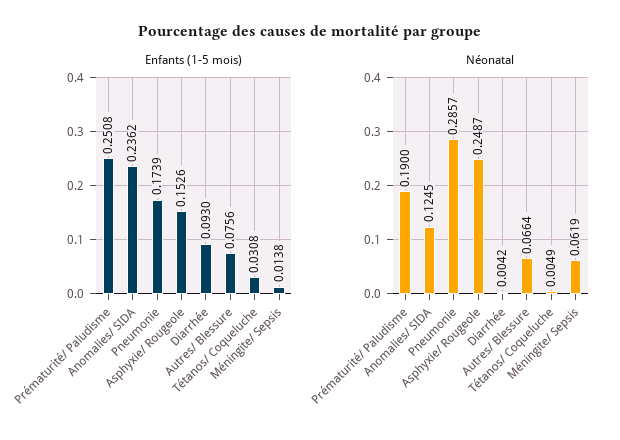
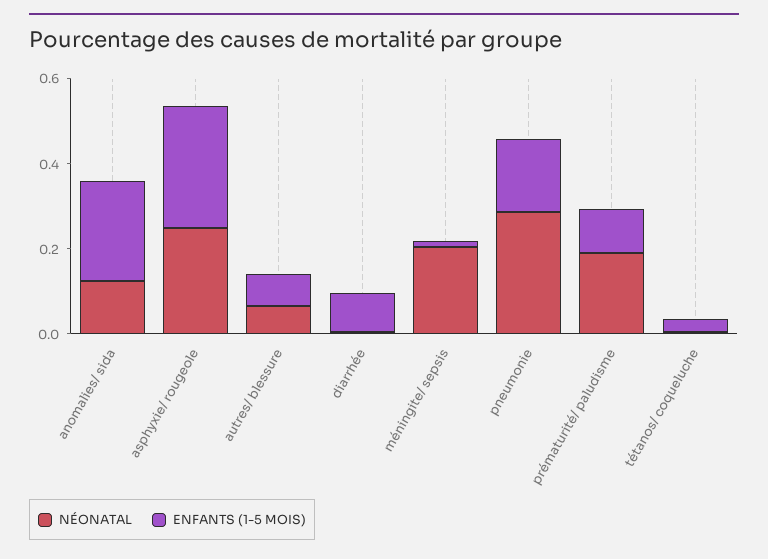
Enfants (1-5 mois), Prématurité/ Paludisme: 0.2508 -> 0.1
Enfants (1-5 mois), Asphyxie/ Rougeole: 0.1526 -> 0.3
Néonatal, Méningite/ Sepsis: 0.0619 -> 0.2

